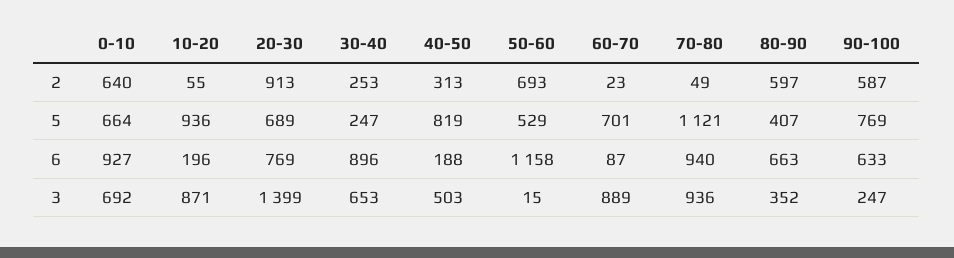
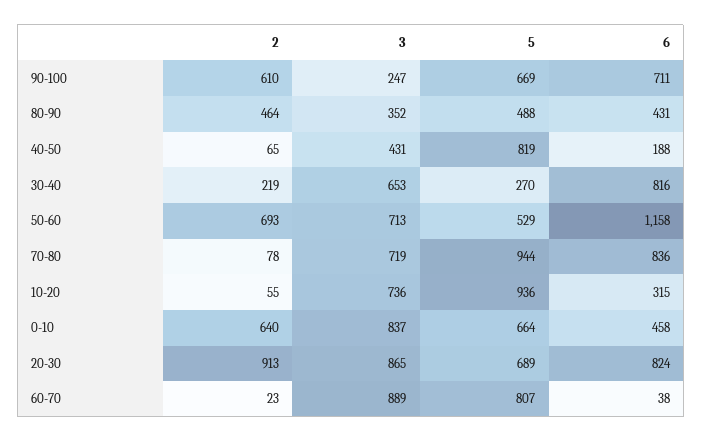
30-40, 2: 253 -> 219
40-50, 2: 313 -> 65
70-80, 2: 49 -> 78
80-90, 2: 597 -> 464
90-100, 2: 587 -> 610
30-40, 5: 247 -> 270
60-70, 5: 701 -> 807
70-80, 5: 1121 -> 944
80-90, 5: 407 -> 488
90-100, 5: 769 -> 669
0-10, 6: 927 -> 458
10-20, 6: 196 -> 315
20-30, 6: 769 -> 824
30-40, 6: 896 -> 816
60-70, 6: 87 -> 38
70-80, 6: 940 -> 836
80-90, 6: 663 -> 431
90-100, 6: 633 -> 711
0-10, 3: 692 -> 837
10-20, 3: 871 -> 736
20-30, 3: 1399 -> 865
40-50, 3: 503 -> 431
50-60, 3: 15 -> 713
70-80, 3: 936 -> 719

